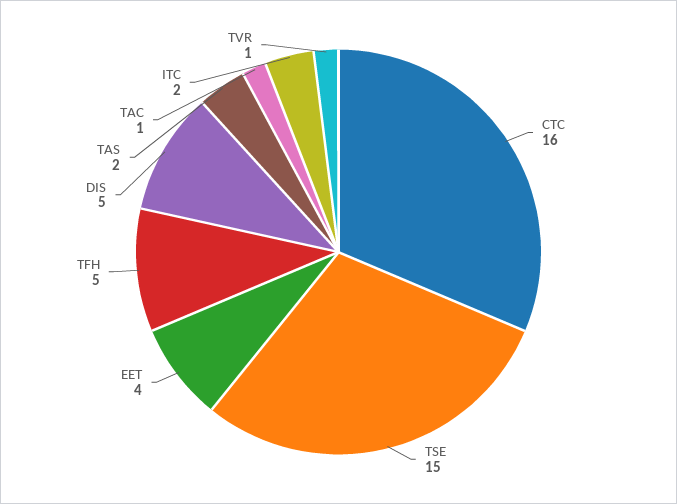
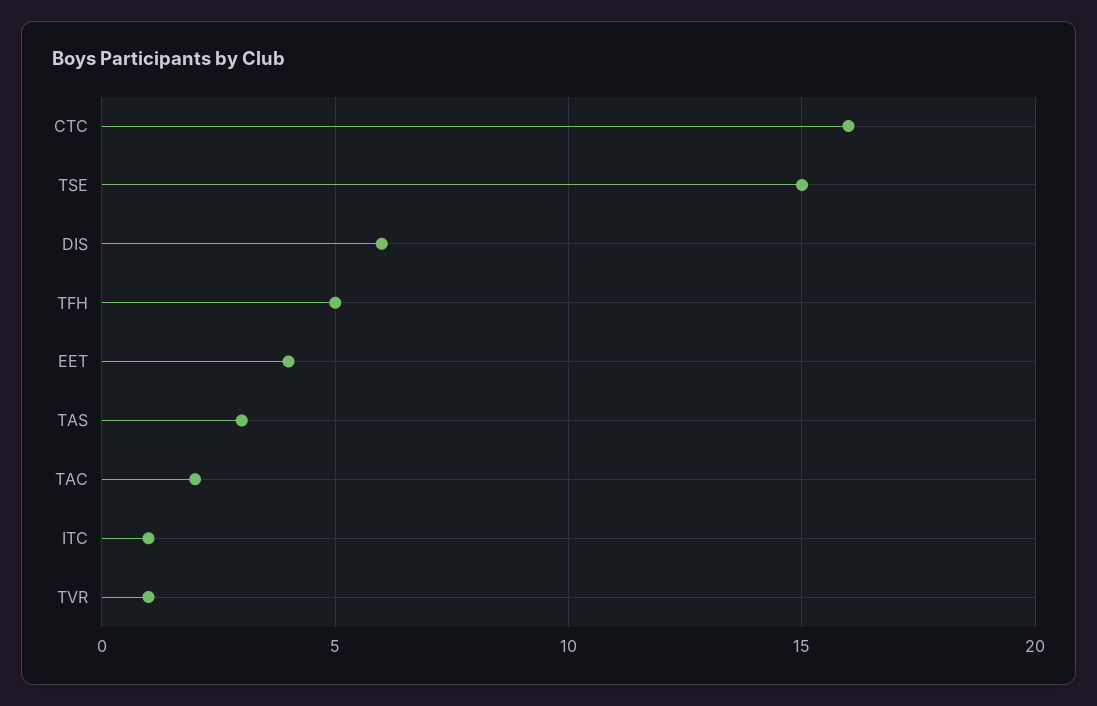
DIS: 5 -> 6
TAS: 2 -> 3
TAC: 1 -> 2
ITC: 2 -> 1

